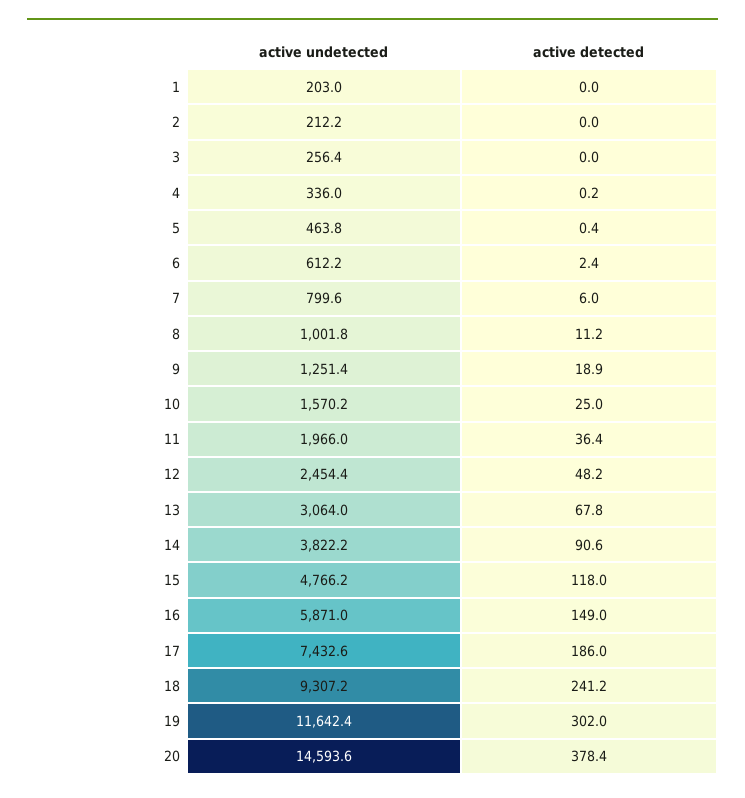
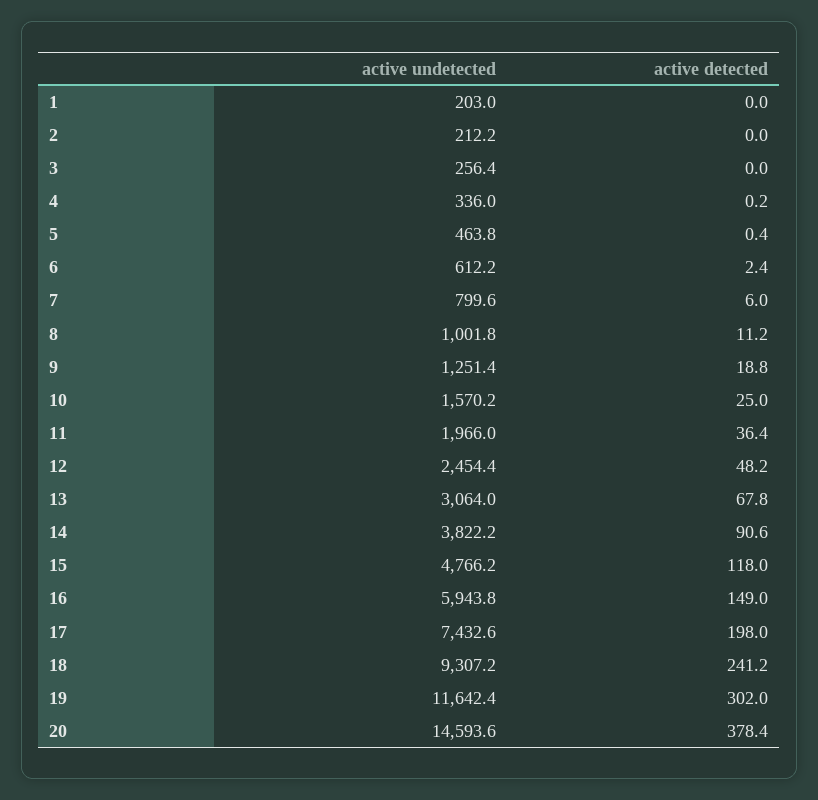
active detected, 9: 18.9 -> 18.8
active undetected, 16: 5871 -> 5943.8
active detected, 17: 186 -> 198

